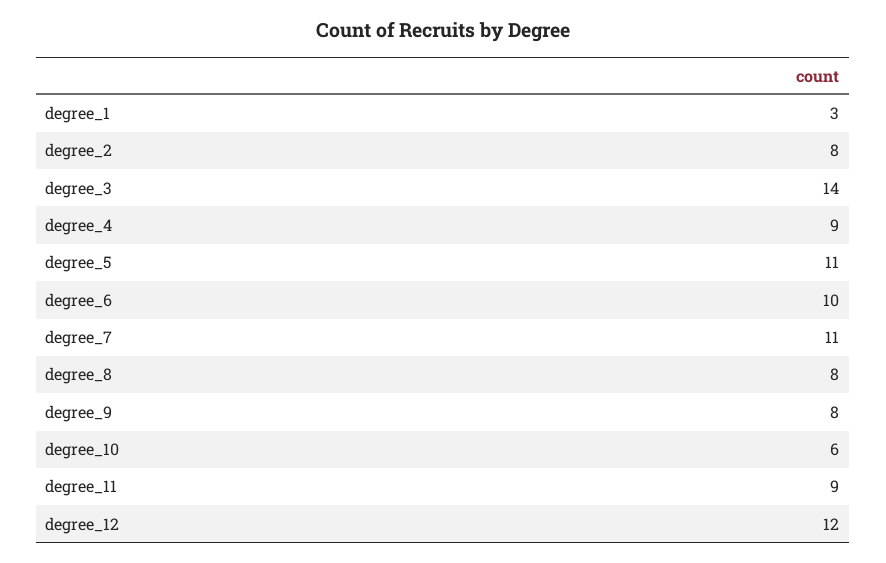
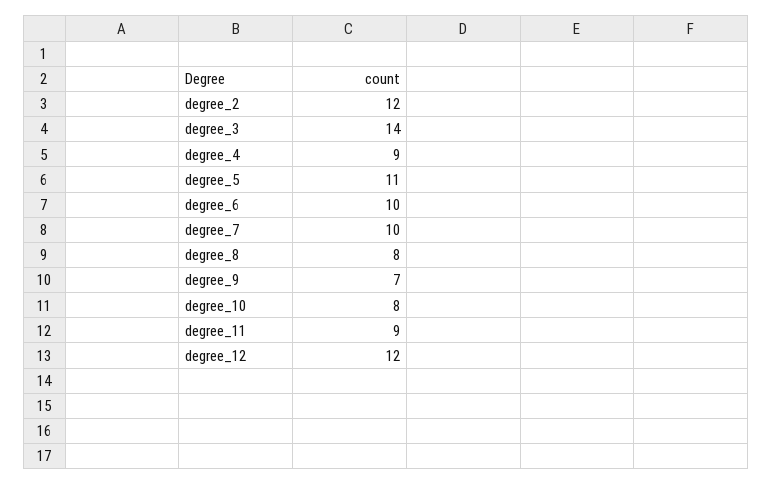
degree_1: 3 -> none
degree_2: 8 -> 12
degree_7: 11 -> 10
degree_9: 8 -> 7
degree_10: 6 -> 8

